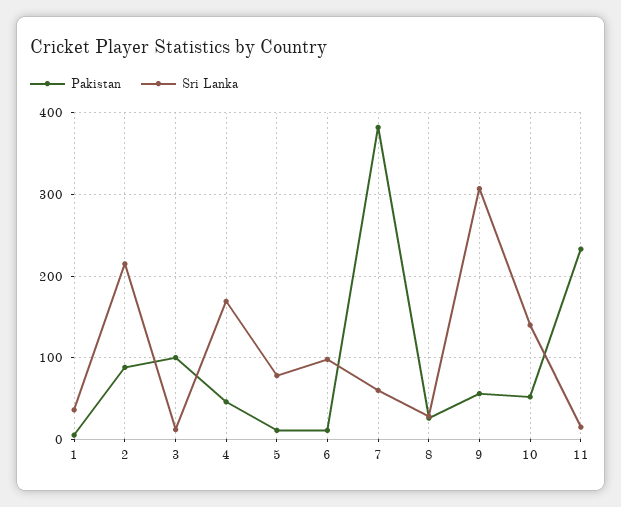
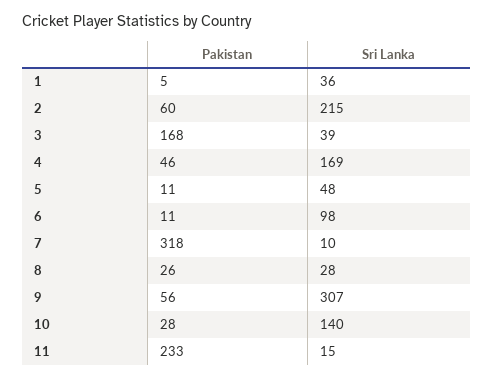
Pakistan, 2: 90 -> 60
Pakistan, 3: 100 -> 168
Sri Lanka, 3: 10 -> 39
Sri Lanka, 5: 80 -> 48
Pakistan, 7: 380 -> 318
Sri Lanka, 7: 60 -> 10
Pakistan, 10: 50 -> 28

